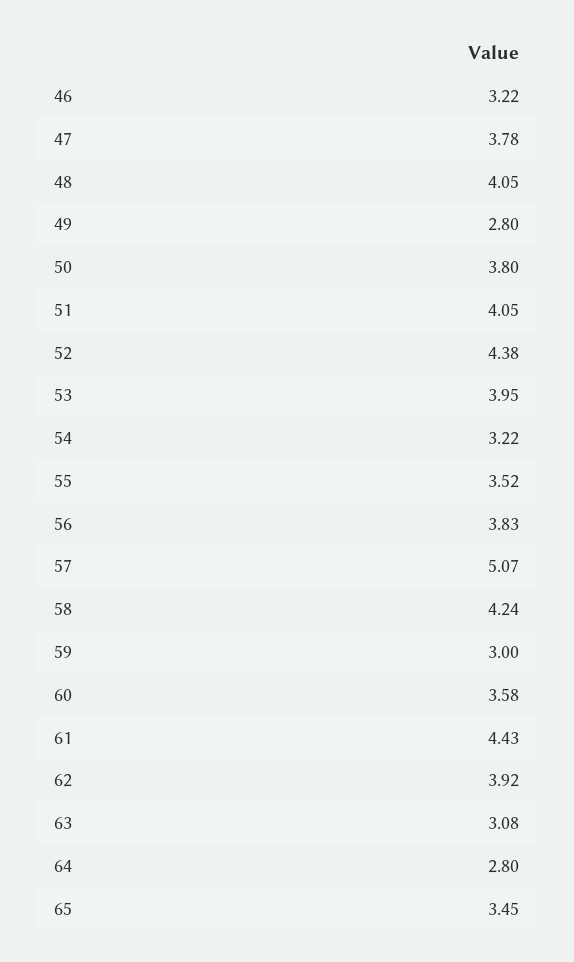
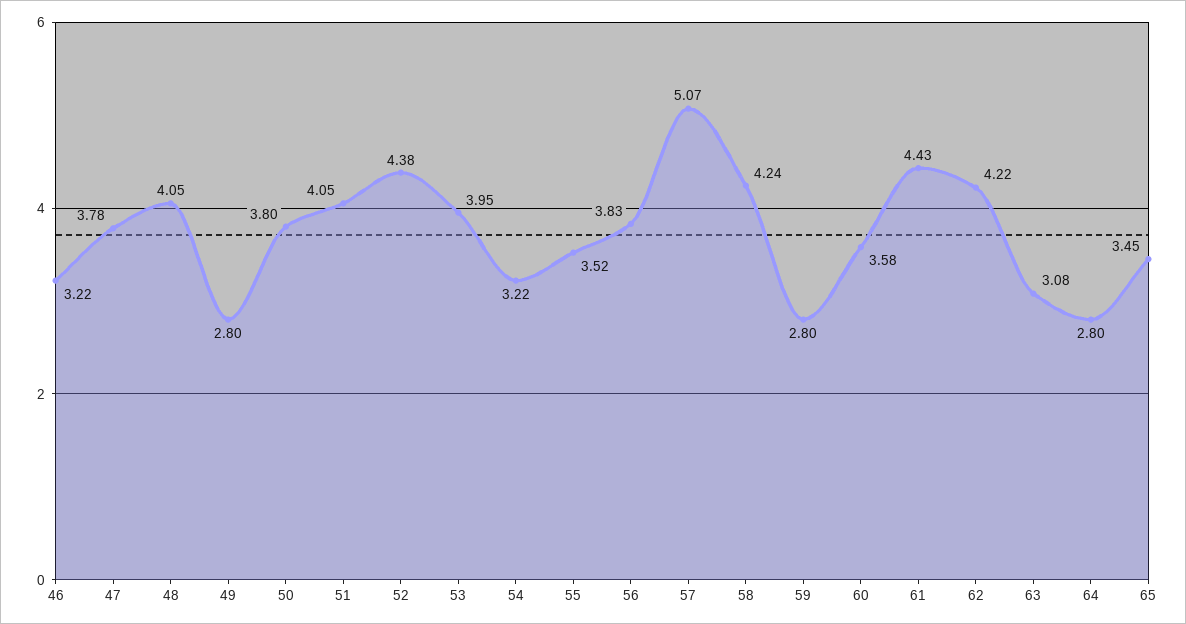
59: 3 -> 2.8
62: 3.92 -> 4.22

